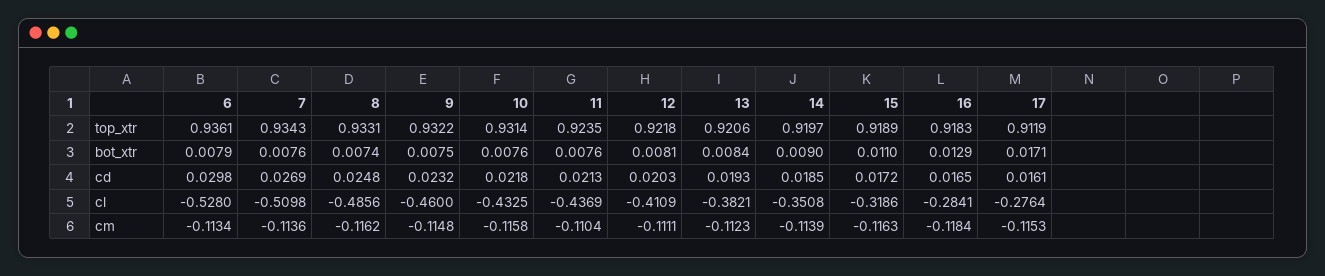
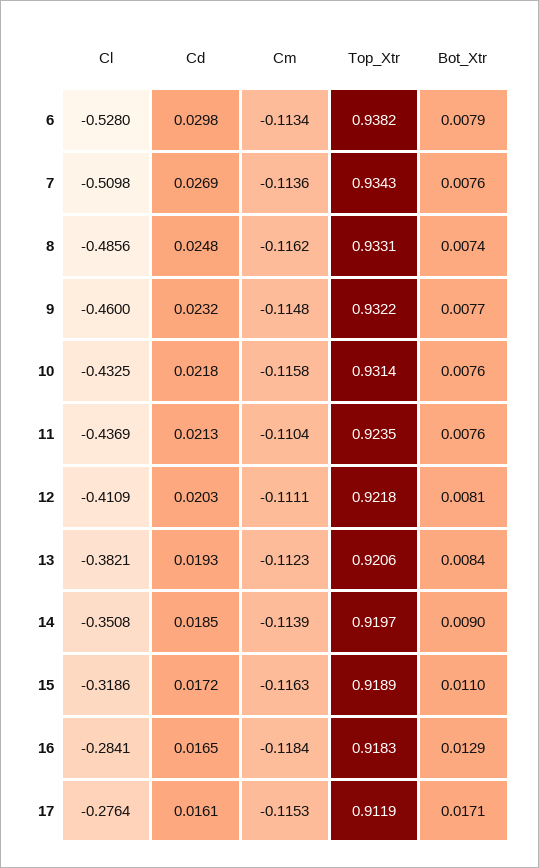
6, top_xtr: 0.9361 -> 0.9382
9, bot_xtr: 0.0075 -> 0.0077

